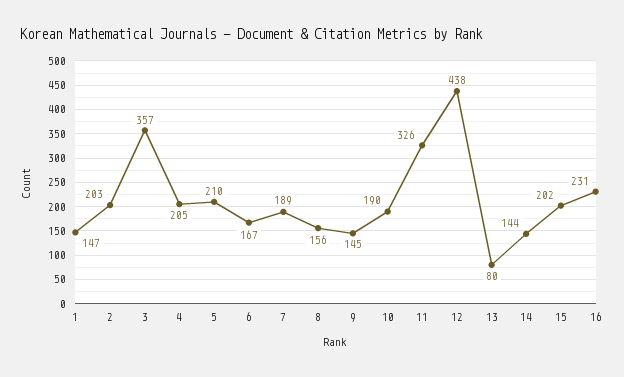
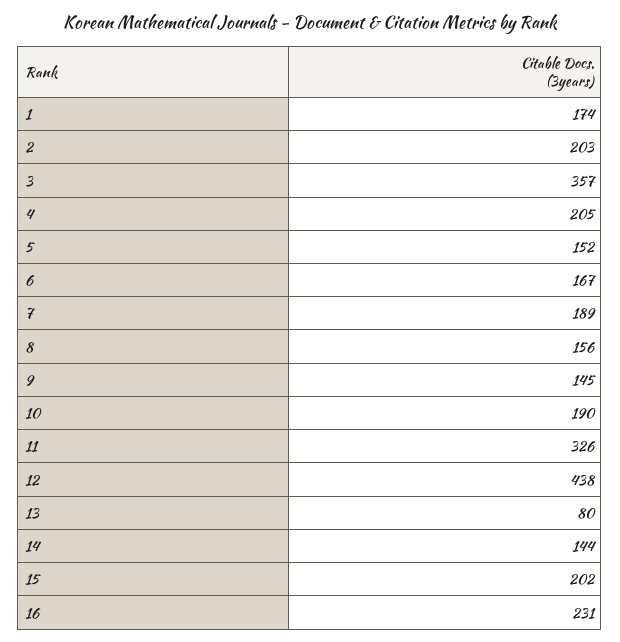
1: 147 -> 174
5: 210 -> 152

